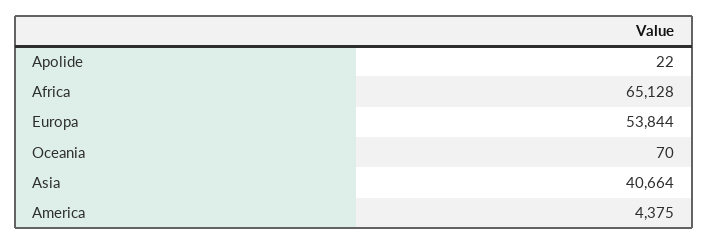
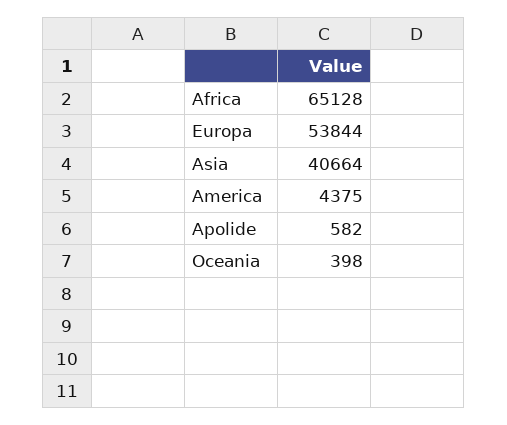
Apolide: 22 -> 582
Oceania: 70 -> 398

